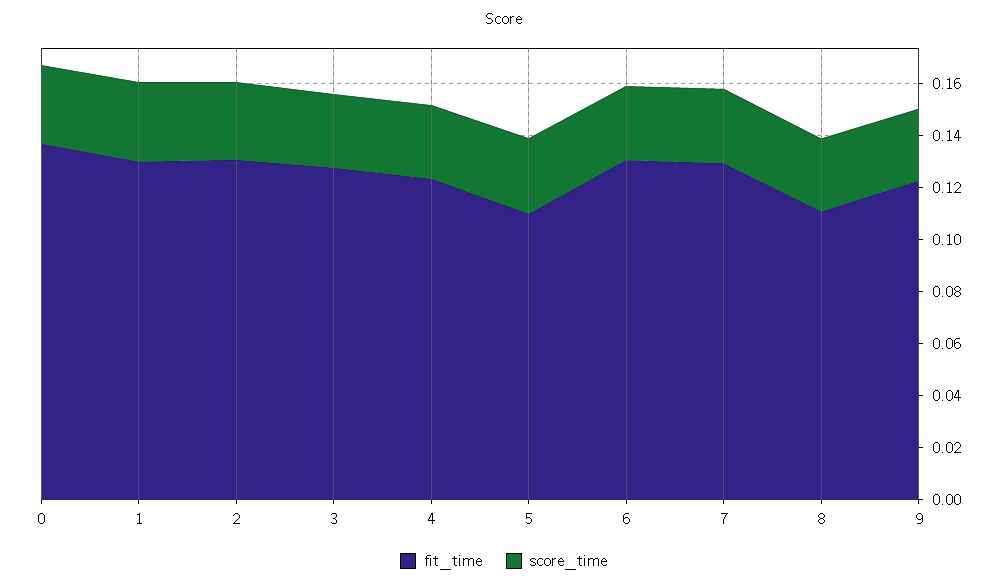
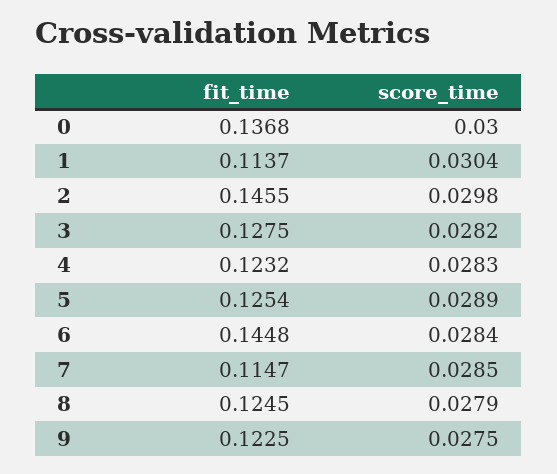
fit_time, 1: 0.13 -> 0.1137
fit_time, 2: 0.13 -> 0.1455
fit_time, 5: 0.11 -> 0.1254
fit_time, 6: 0.13 -> 0.1448
fit_time, 7: 0.13 -> 0.1147
fit_time, 8: 0.11 -> 0.1245

